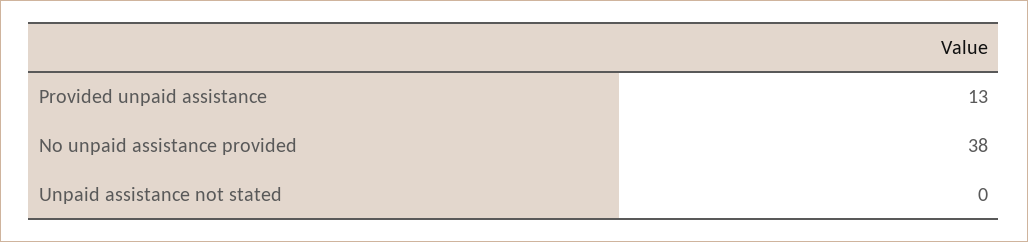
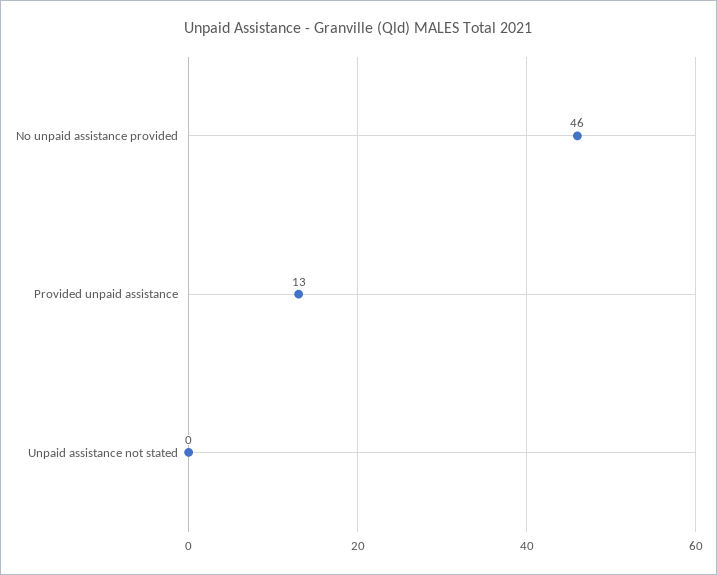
No unpaid assistance provided: 38 -> 46

